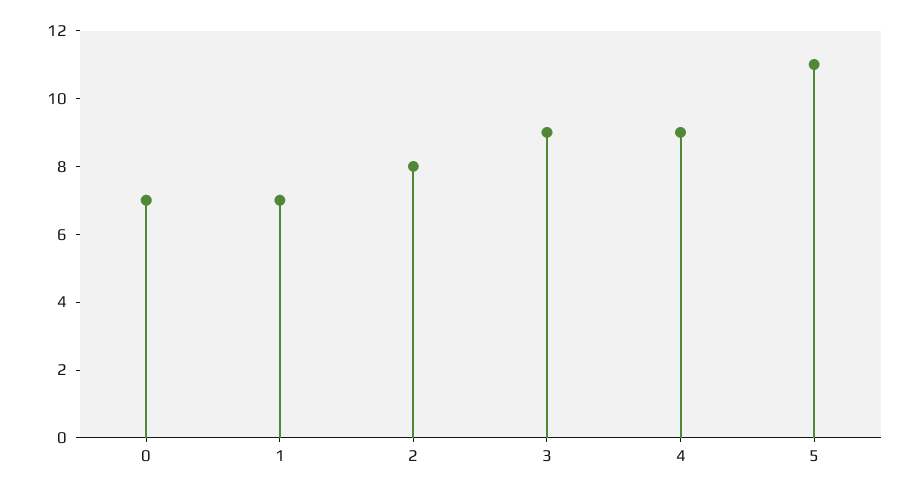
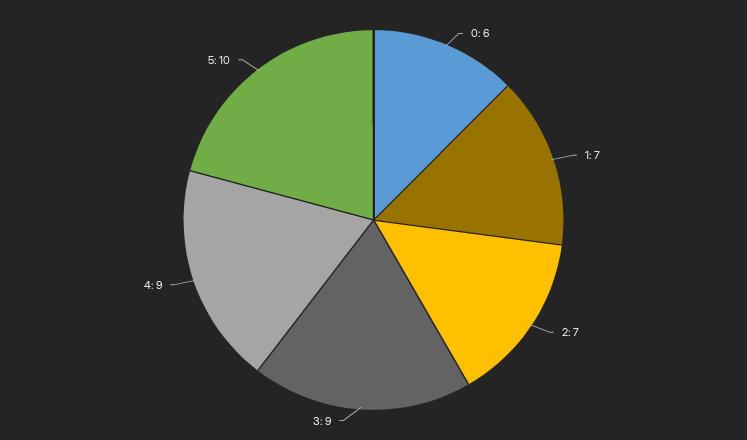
0: 7 -> 6
2: 8 -> 7
5: 11 -> 10

